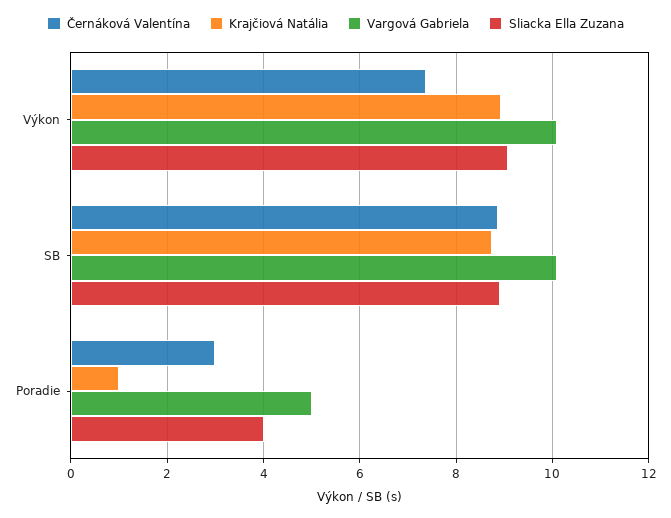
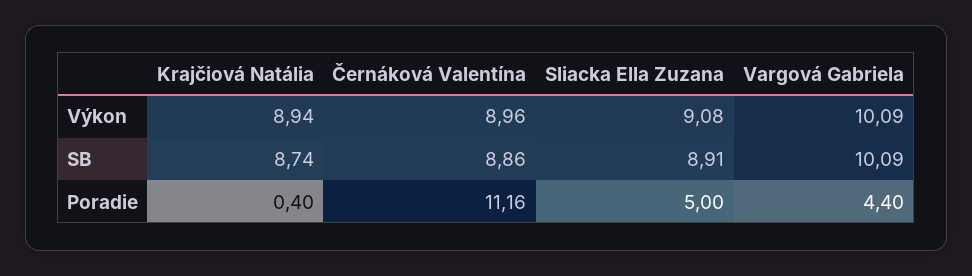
Černáková Valentína, Výkon: 7.4 -> 8.96
Černáková Valentína, Poradie: 3 -> 11.16
Krajčiová Natália, Poradie: 1 -> 0.4
Vargová Gabriela, Poradie: 5 -> 4.4
Sliacka Ella Zuzana, Poradie: 4 -> 5

